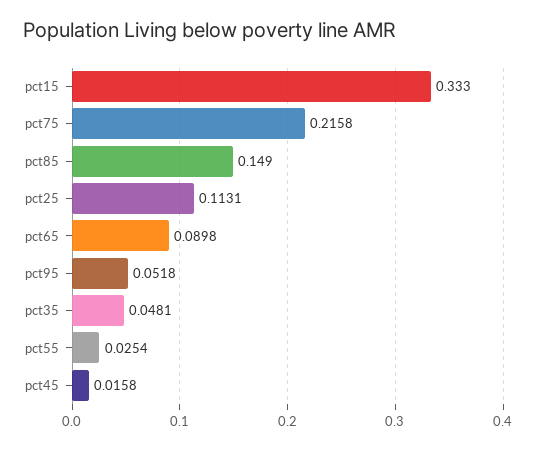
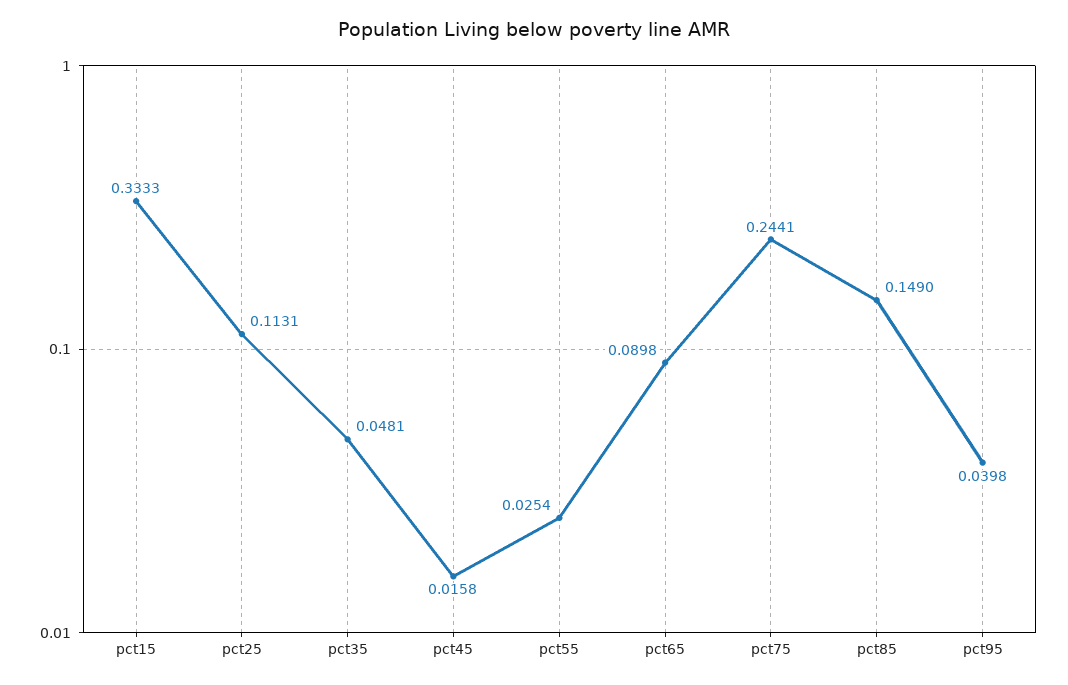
pct15: 0.333 -> 0.3333
pct75: 0.2158 -> 0.2441
pct95: 0.0518 -> 0.0398

